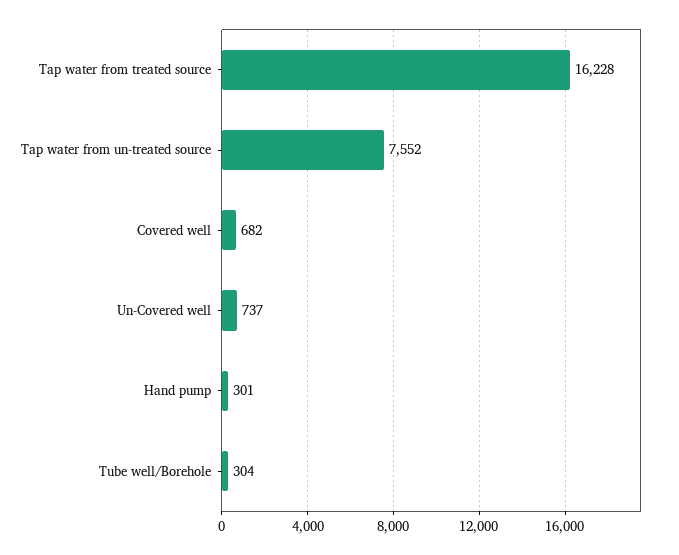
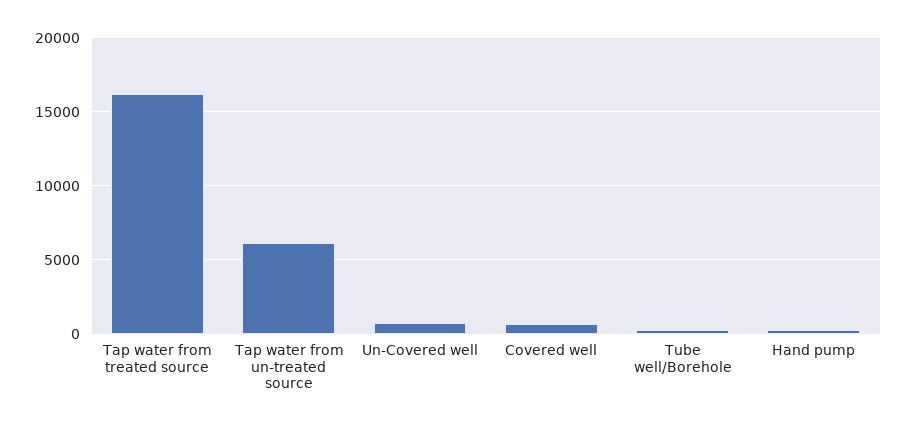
Tap water from un-treated source: 7552 -> 6000

